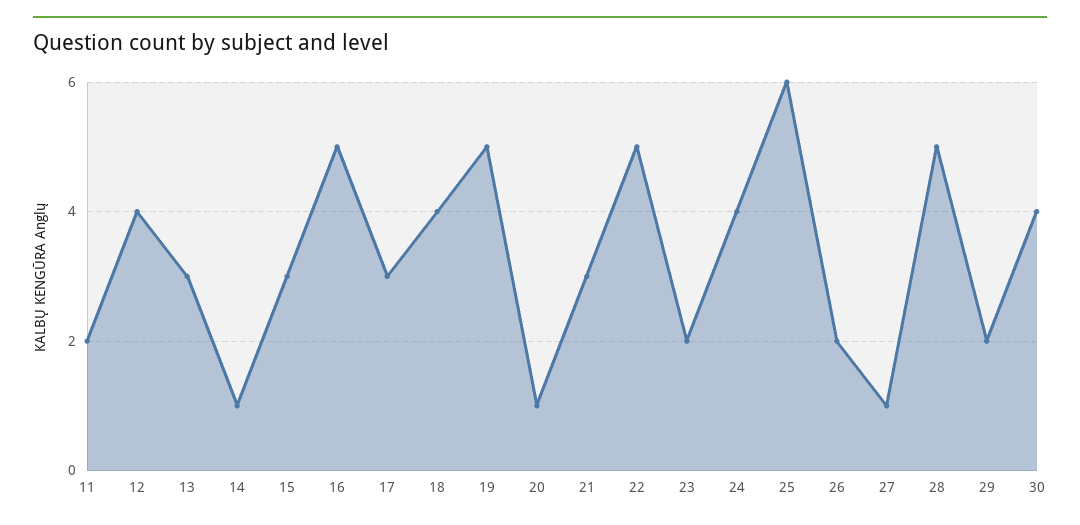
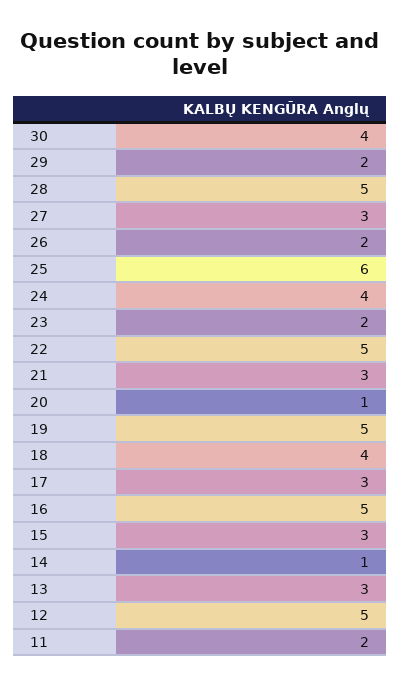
12: 4 -> 5
27: 1 -> 3

